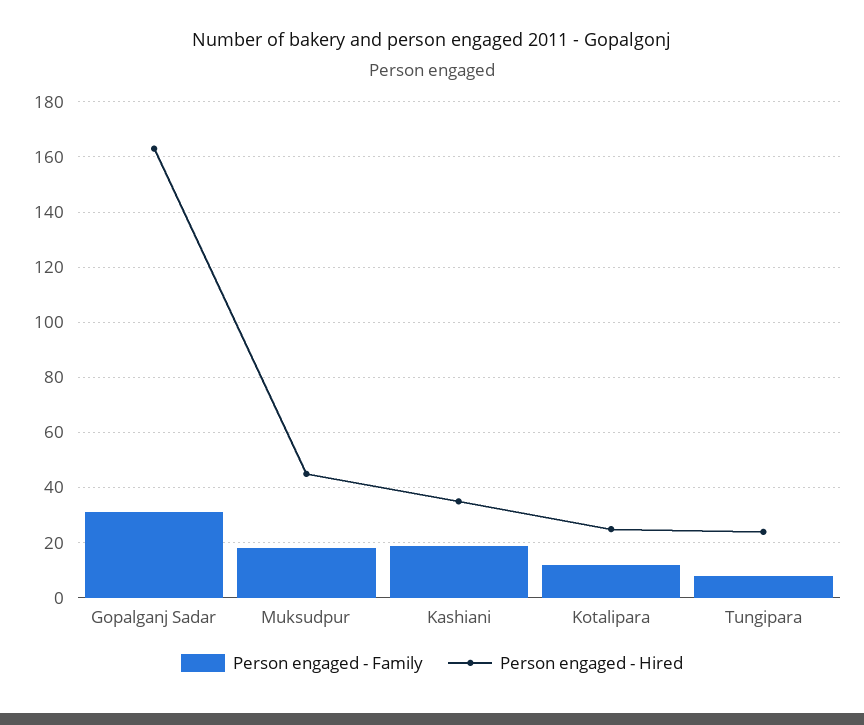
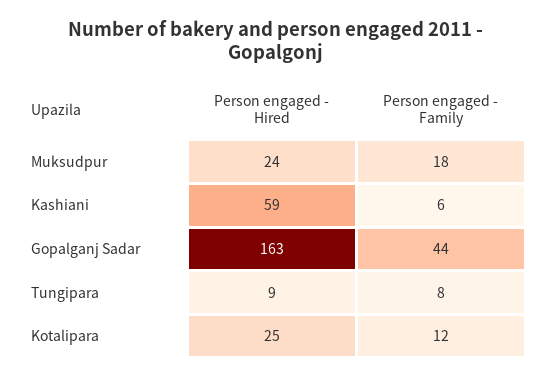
Person engaged - Family, Gopalganj Sadar: 30 -> 44
Person engaged - Hired, Muksudpur: 45 -> 24
Person engaged - Family, Kashiani: 20 -> 6
Person engaged - Hired, Kashiani: 35 -> 59
Person engaged - Hired, Tungipara: 25 -> 9

